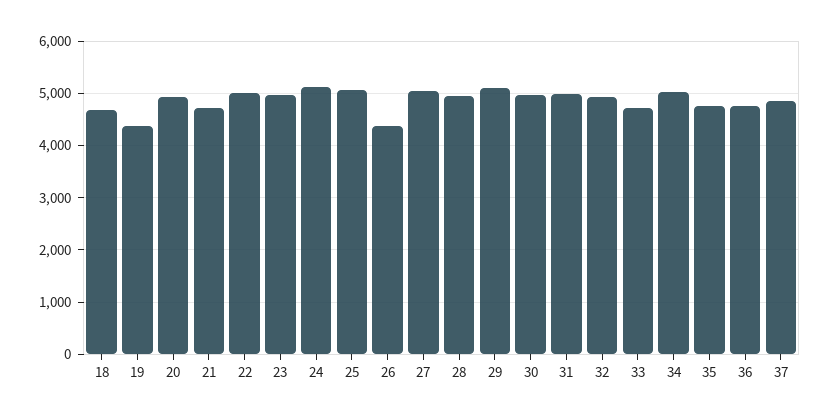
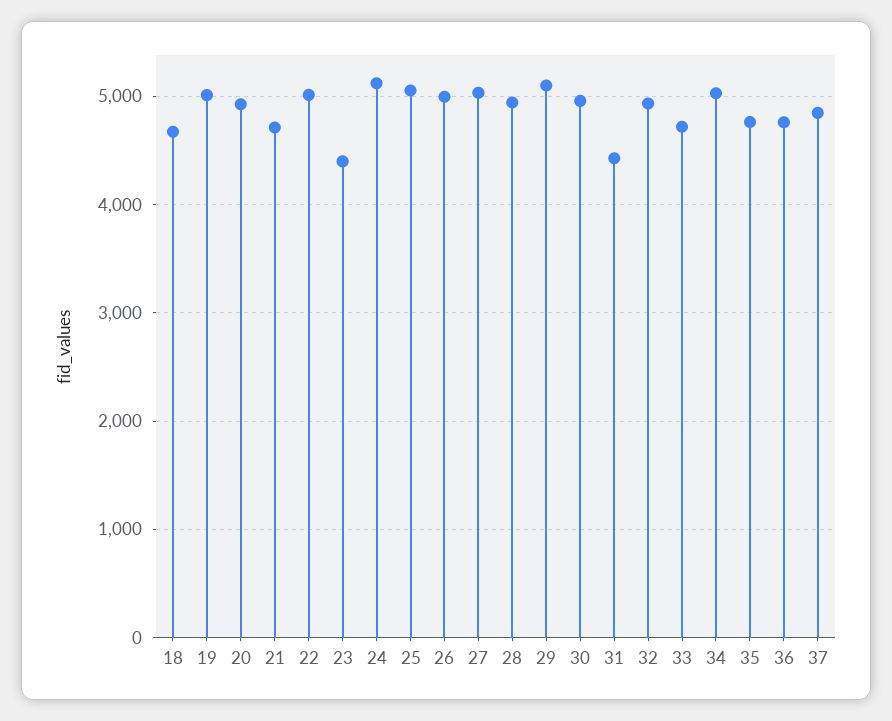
19: 4400 -> 5000
23: 5000 -> 4400
26: 4400 -> 5000
31: 5000 -> 4400

